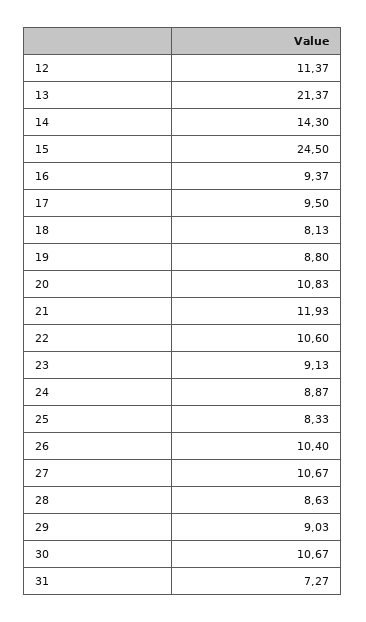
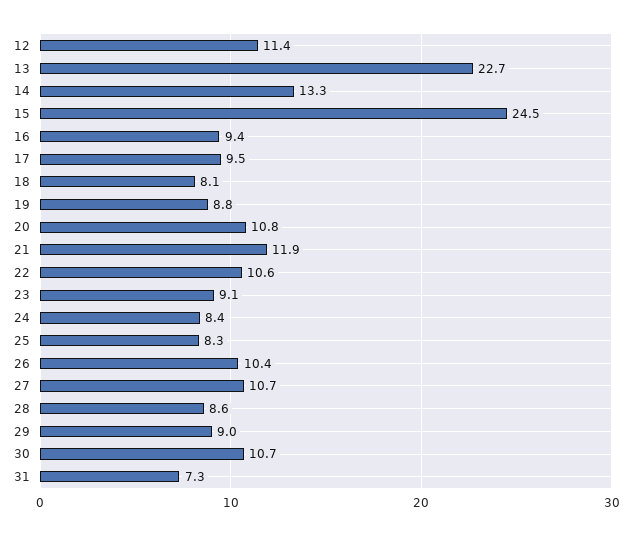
13: 21.37 -> 22.7
14: 14.3 -> 13.3
24: 8.87 -> 8.4

